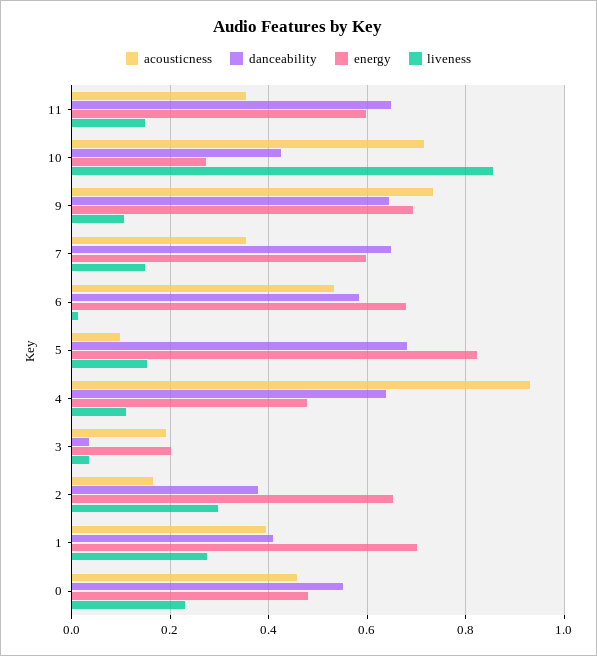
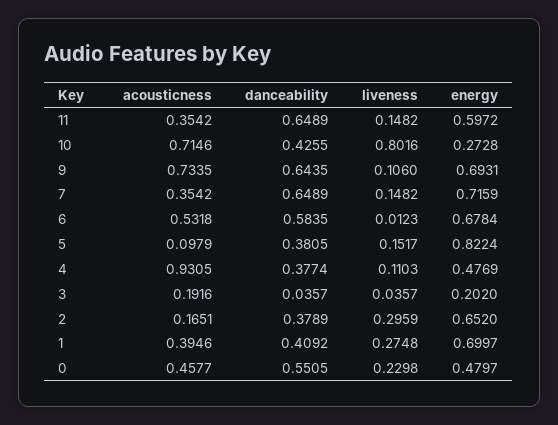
liveness, 10: 0.86 -> 0.8016
energy, 7: 0.6 -> 0.7159
danceability, 5: 0.68 -> 0.3805
danceability, 4: 0.64 -> 0.3774

